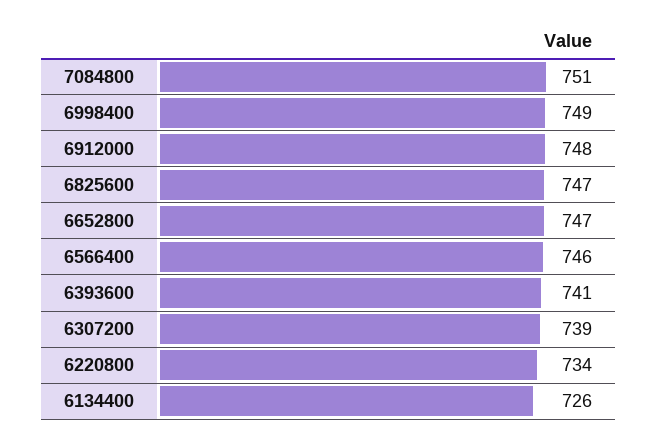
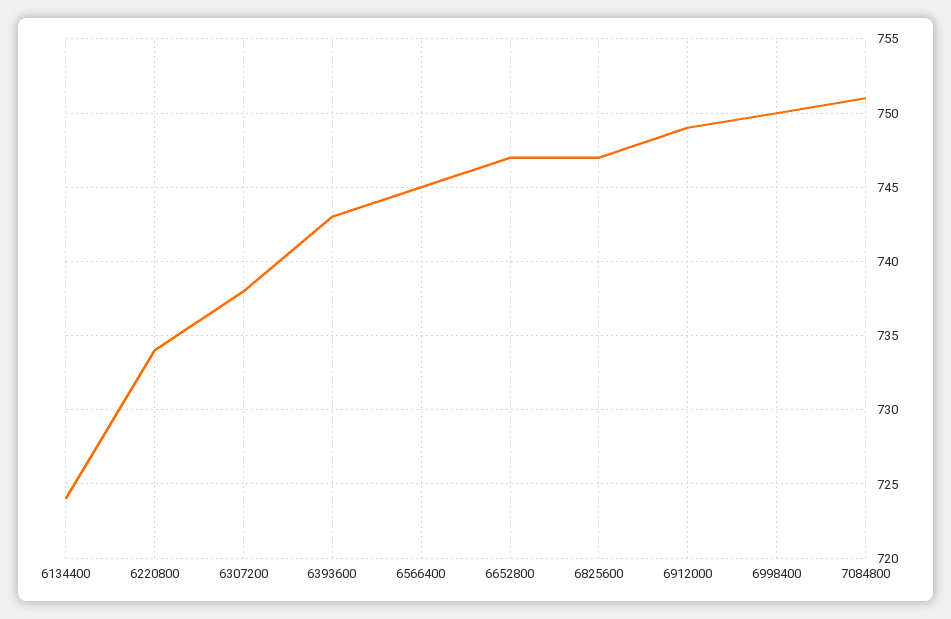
6998400: 749 -> 750
6912000: 748 -> 749
6566400: 746 -> 745
6393600: 741 -> 743
6307200: 739 -> 738
6134400: 726 -> 724

